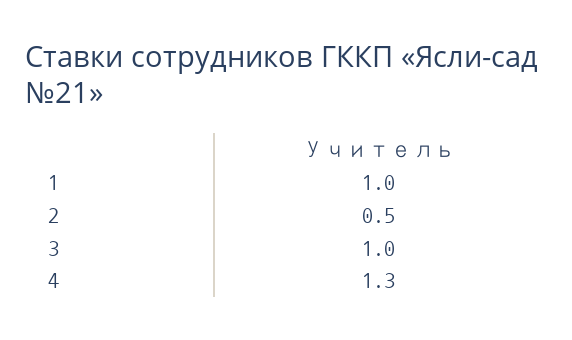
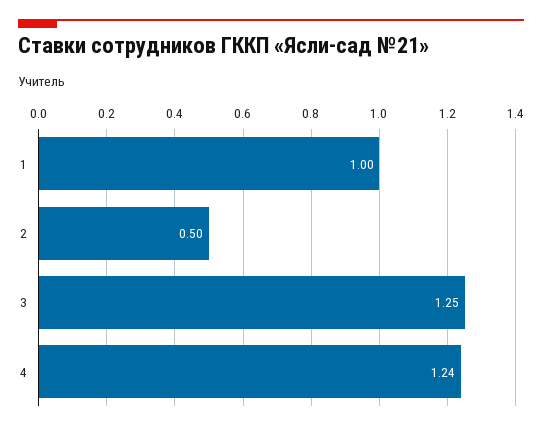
3: 1 -> 1.25
4: 1.3 -> 1.24

